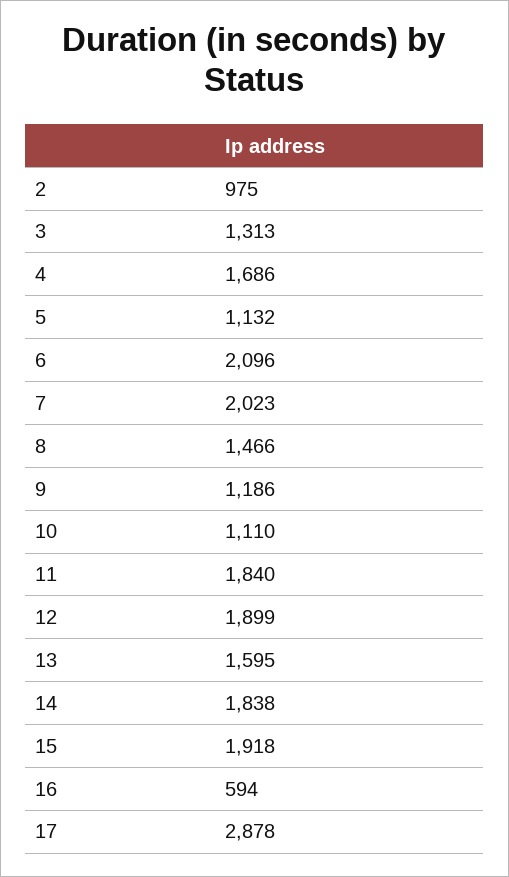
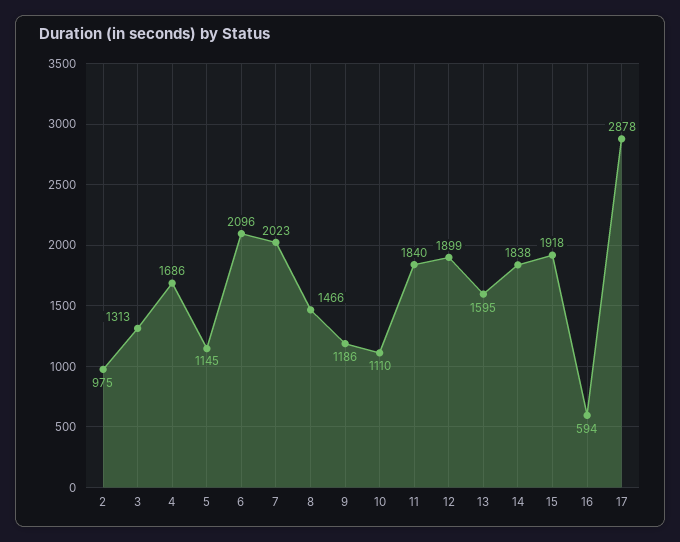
5: 1132 -> 1145

